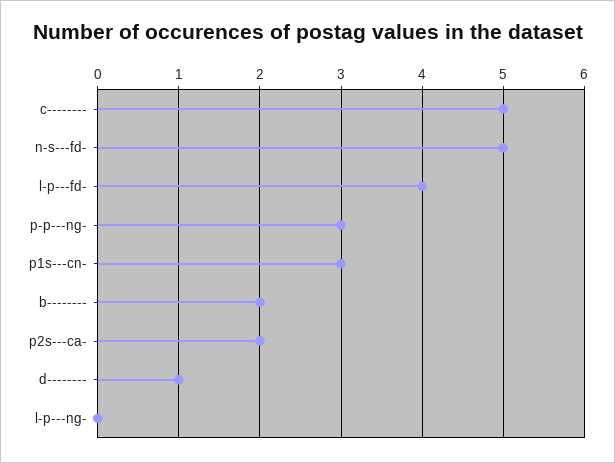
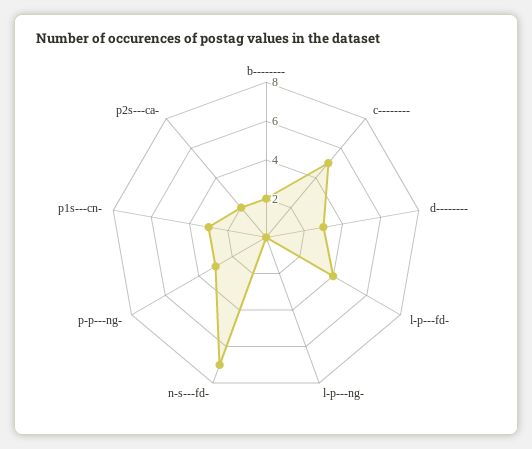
n-s---fd-: 5 -> 7
d--------: 1 -> 3

